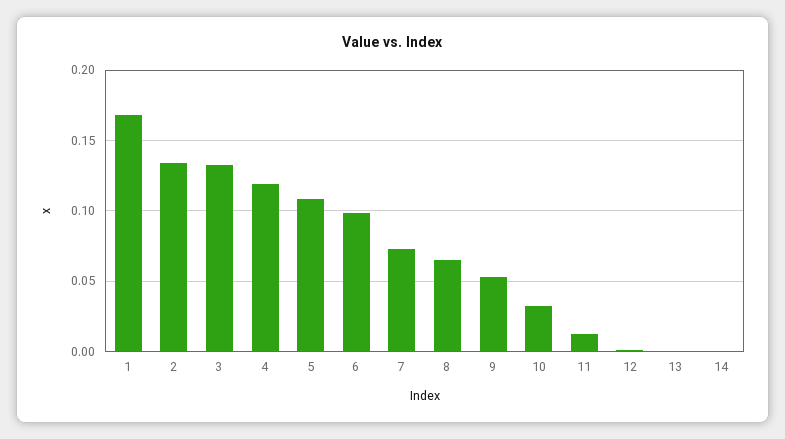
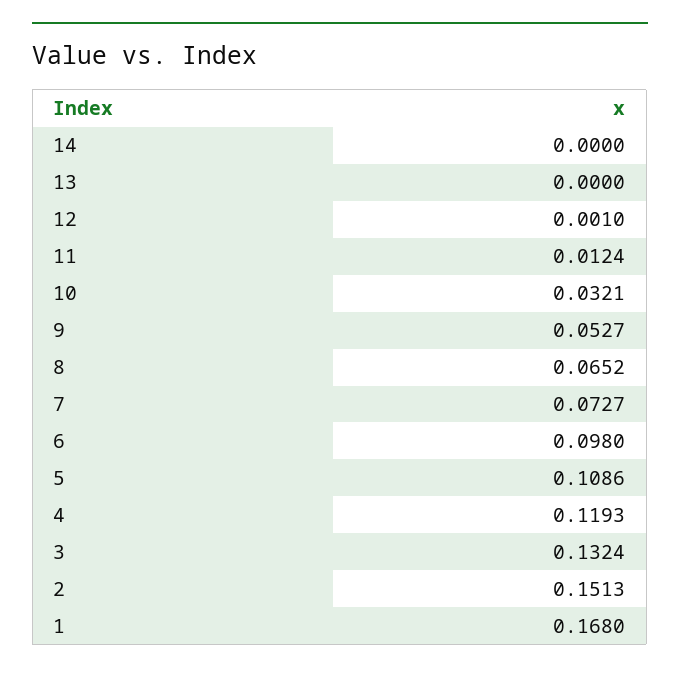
2: 0.135 -> 0.1513

